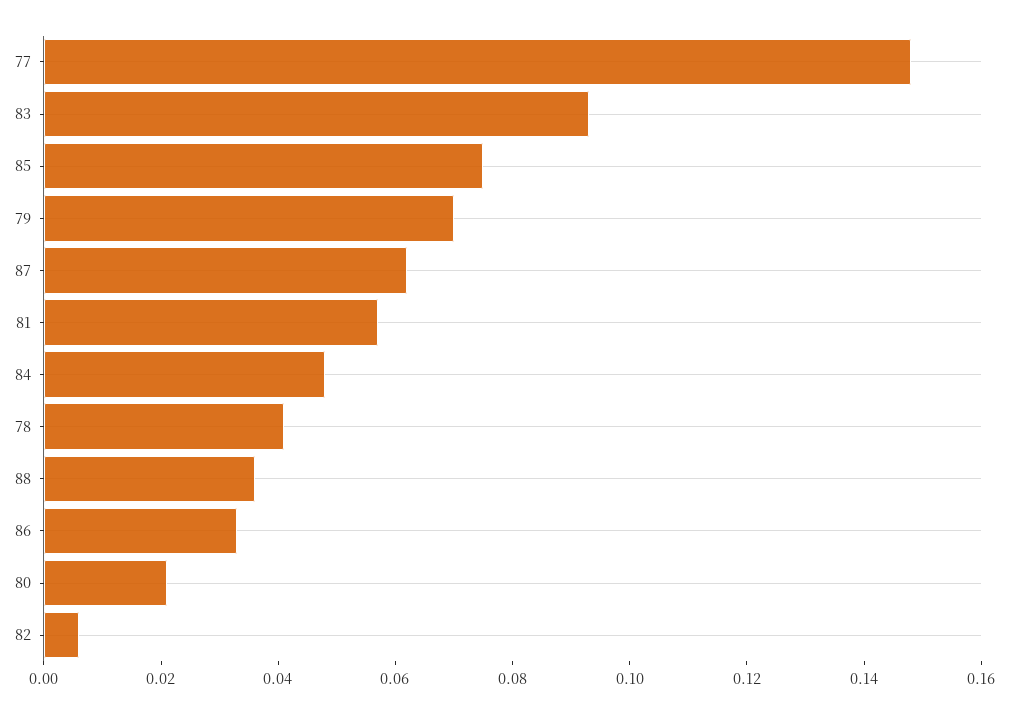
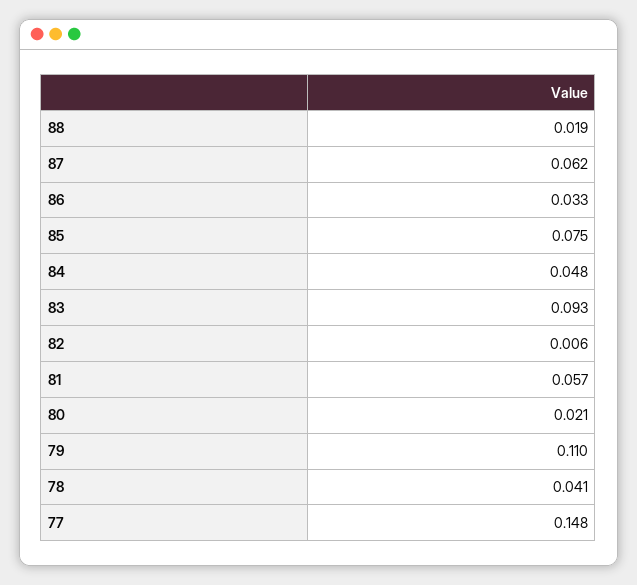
79: 0.07 -> 0.11
88: 0.035 -> 0.019

